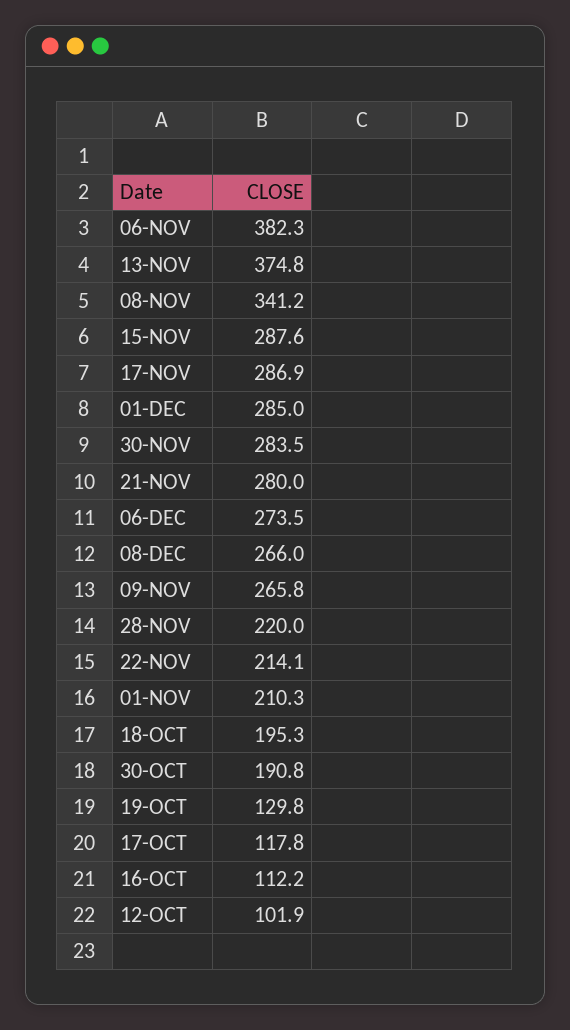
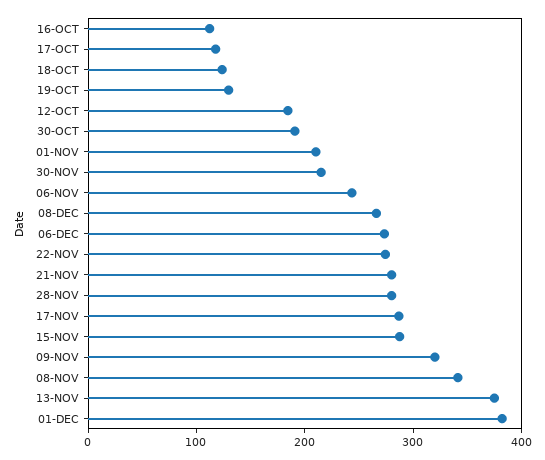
06-NOV: 382.3 -> 240
01-DEC: 285 -> 380
30-NOV: 283.5 -> 220
09-NOV: 265.8 -> 320
28-NOV: 220 -> 280
22-NOV: 214.1 -> 280
18-OCT: 195.3 -> 120
12-OCT: 101.9 -> 180

